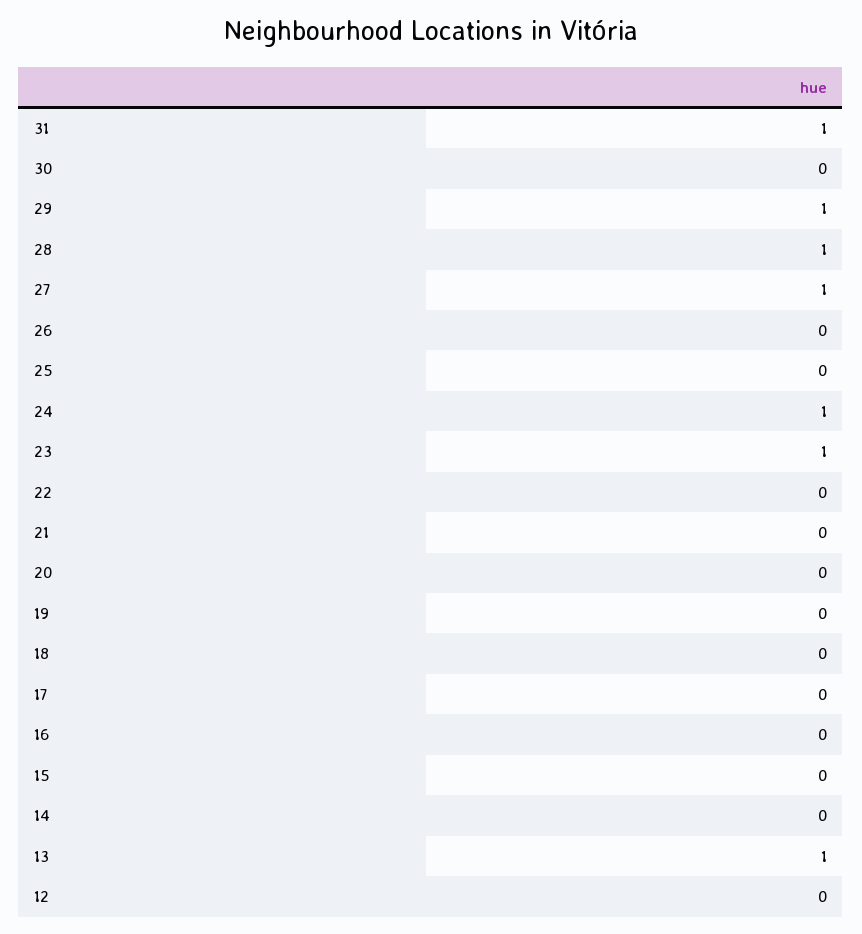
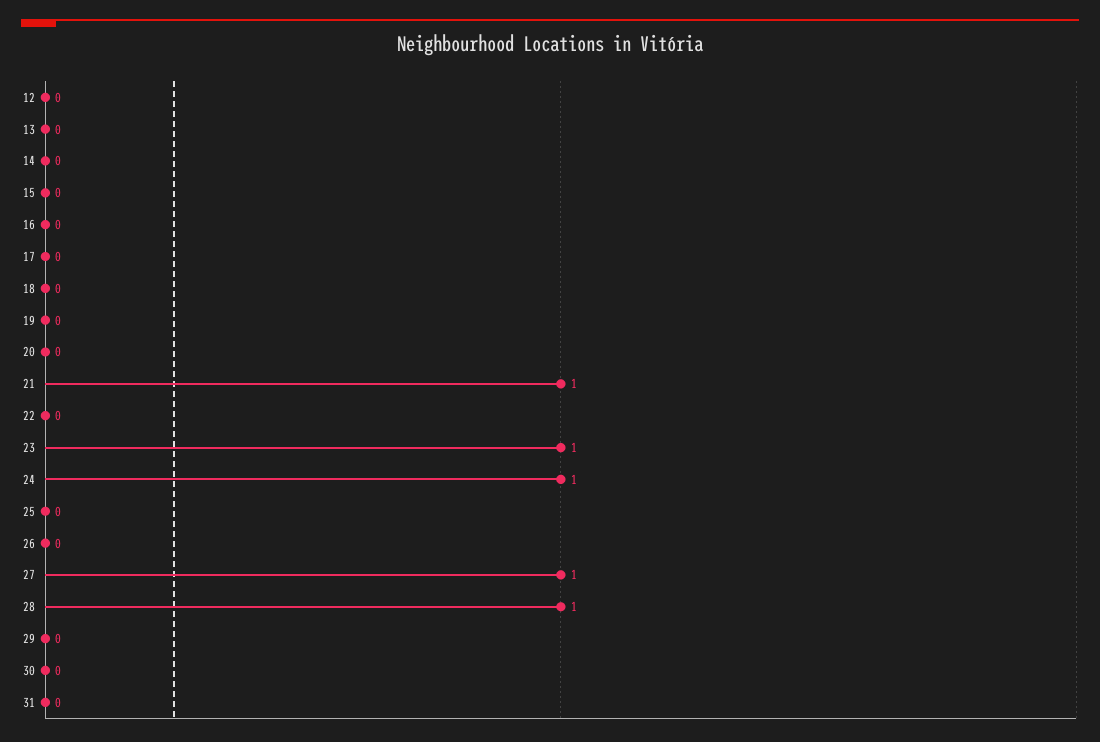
31: 1 -> 0
29: 1 -> 0
21: 0 -> 1
13: 1 -> 0

